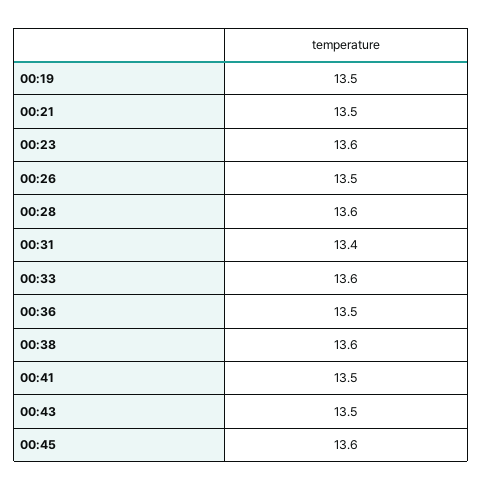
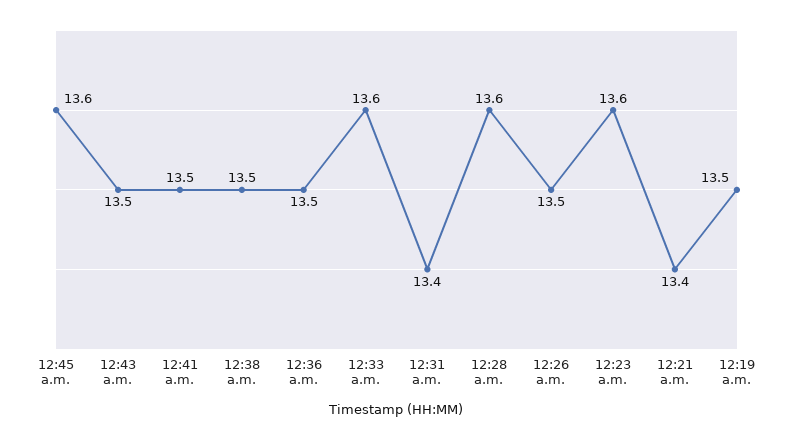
00:21: 13.5 -> 13.4
00:38: 13.6 -> 13.5

